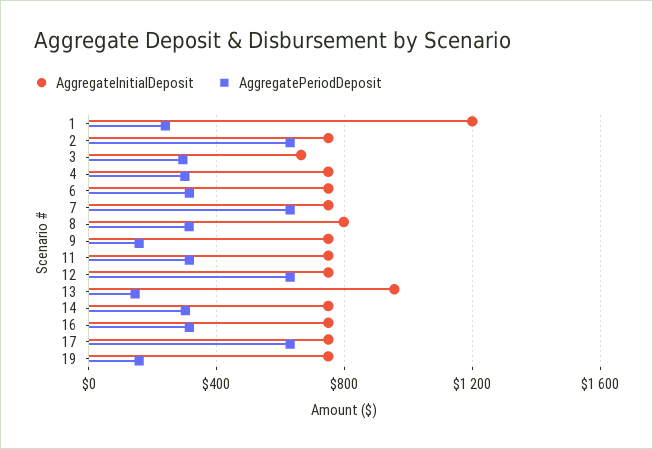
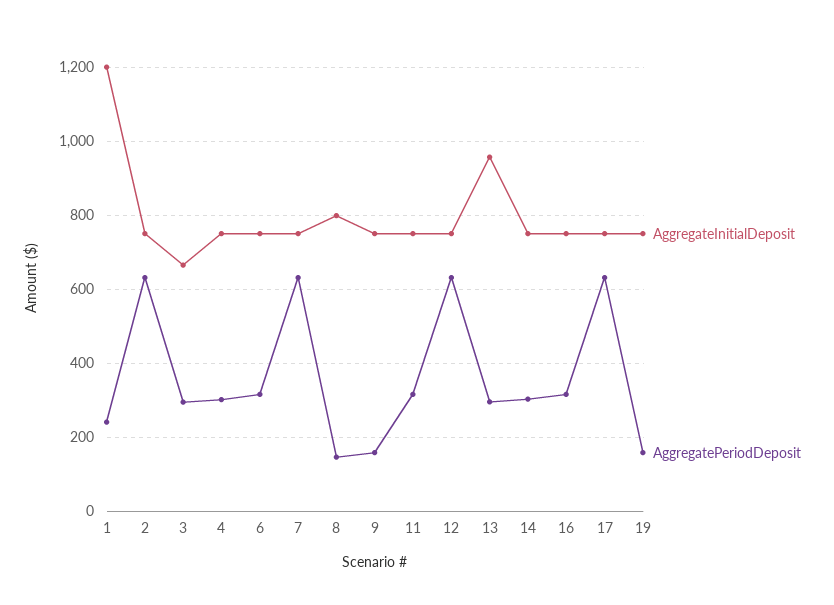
AggregatePeriodDeposit, 8: 300 -> 140
AggregatePeriodDeposit, 13: 150 -> 300

